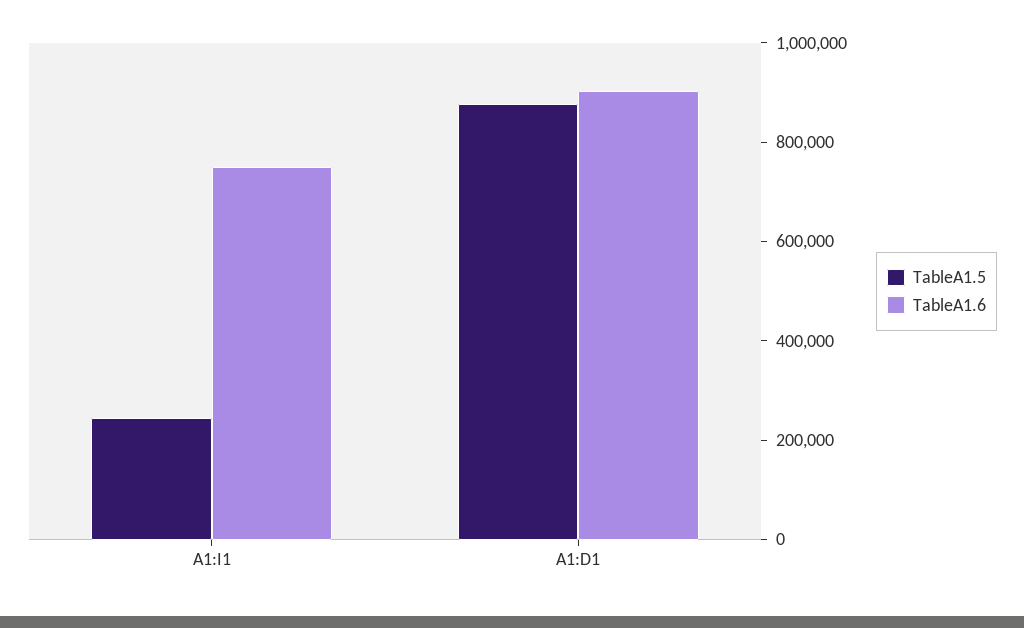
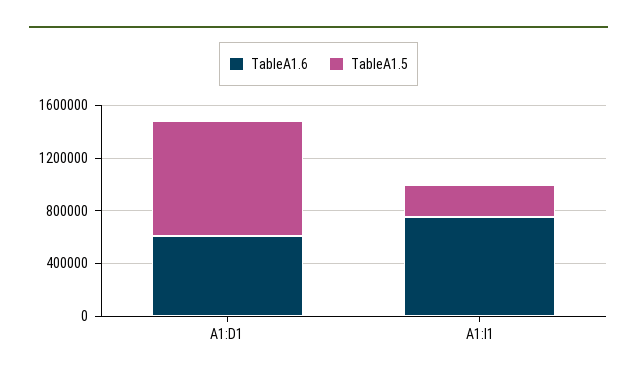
TableA1.6, A1:D1: 900000 -> 600000

